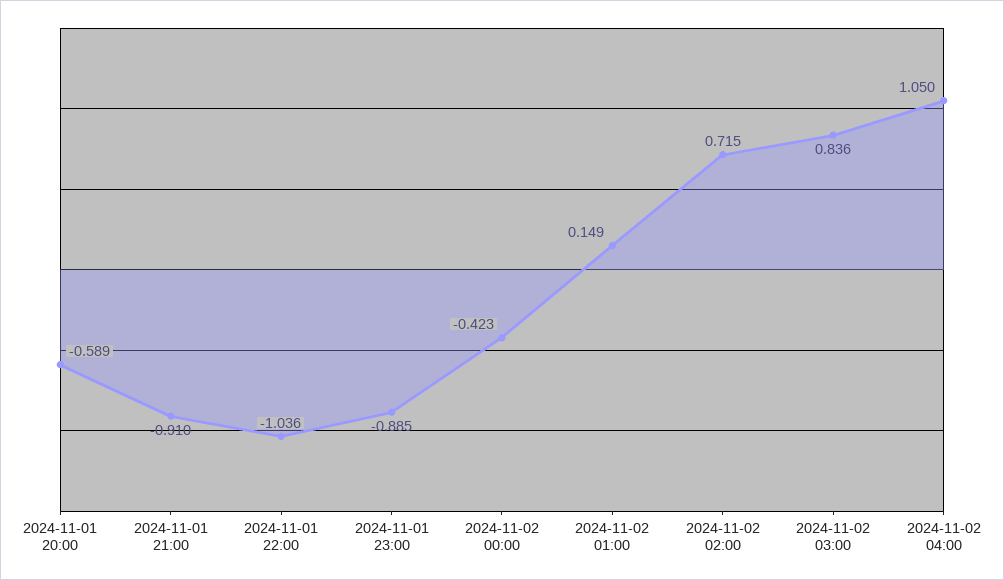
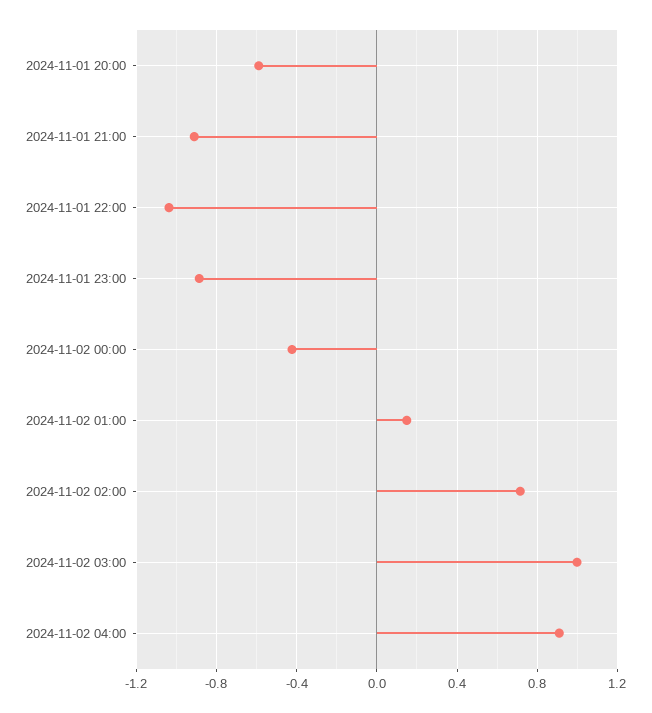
2024-11-02 03:00: 0.836 -> 1
2024-11-02 04:00: 1.05 -> 0.9

